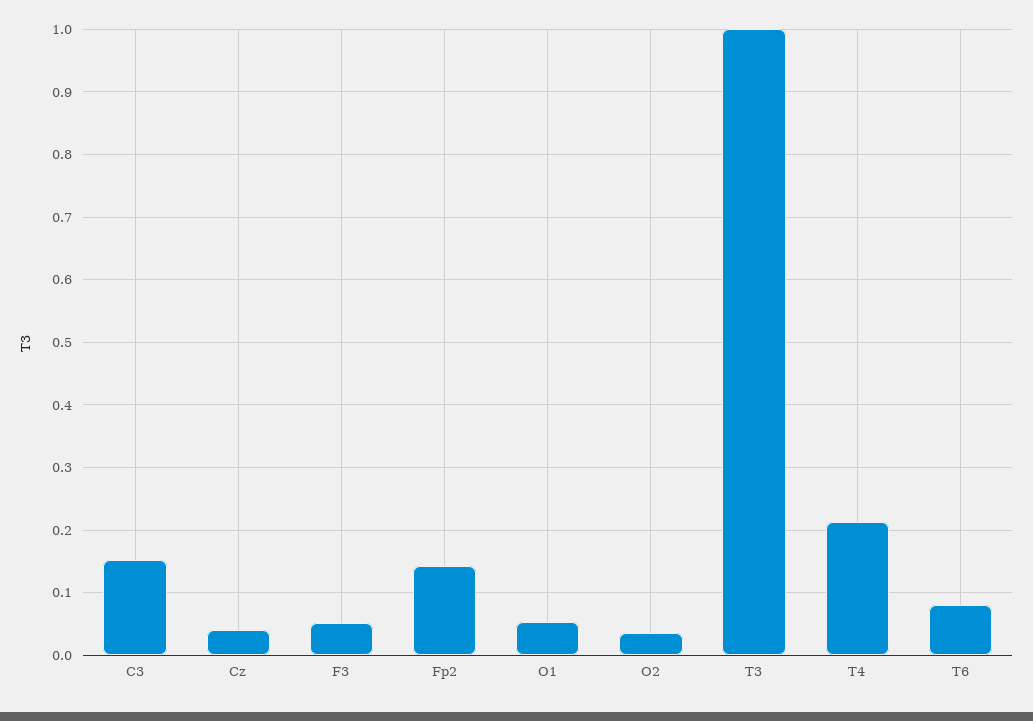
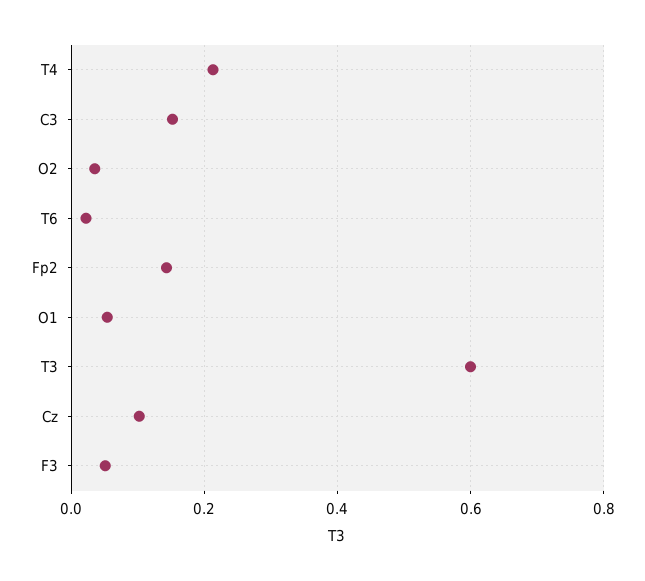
Cz: 0.04 -> 0.1
T3: 1 -> 0.6
T6: 0.08 -> 0.02

